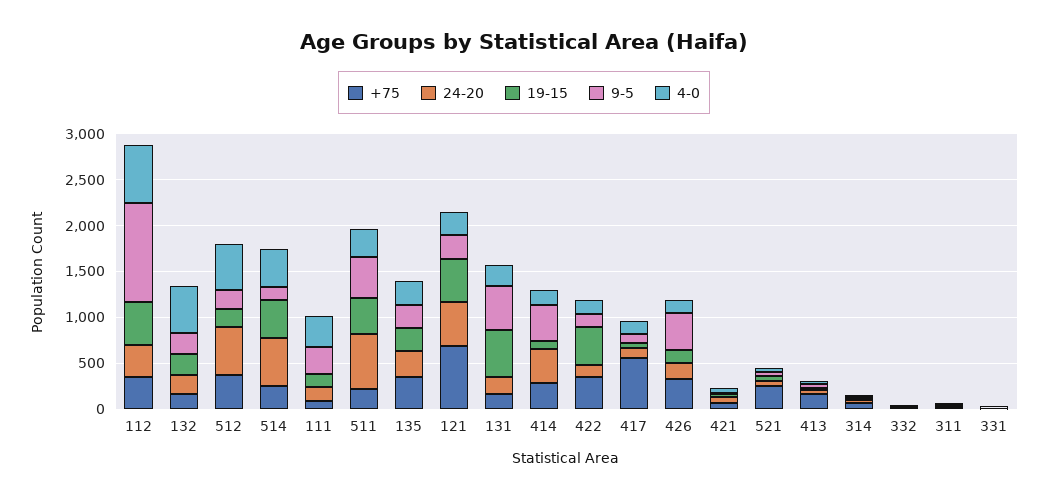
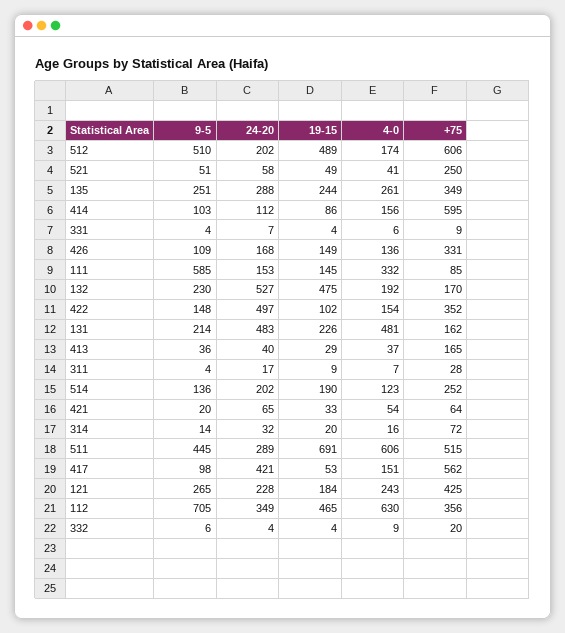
9-5, 112: 1100 -> 705
24-20, 132: 200 -> 527
19-15, 132: 200 -> 475
4-0, 132: 500 -> 192
+75, 512: 400 -> 606
24-20, 512: 500 -> 202
19-15, 512: 200 -> 489
9-5, 512: 200 -> 510
4-0, 512: 500 -> 174
24-20, 514: 500 -> 202
19-15, 514: 400 -> 190
4-0, 514: 400 -> 123
9-5, 111: 300 -> 585
+75, 511: 200 -> 515
24-20, 511: 600 -> 289
19-15, 511: 400 -> 691
4-0, 511: 300 -> 606
+75, 121: 700 -> 425
24-20, 121: 500 -> 228
19-15, 121: 500 -> 184
24-20, 131: 200 -> 483
19-15, 131: 500 -> 226
9-5, 131: 500 -> 214
4-0, 131: 200 -> 481
+75, 414: 300 -> 595
24-20, 414: 400 -> 112
9-5, 414: 400 -> 103
24-20, 422: 100 -> 497
19-15, 422: 400 -> 102
24-20, 417: 100 -> 421
9-5, 426: 400 -> 109

